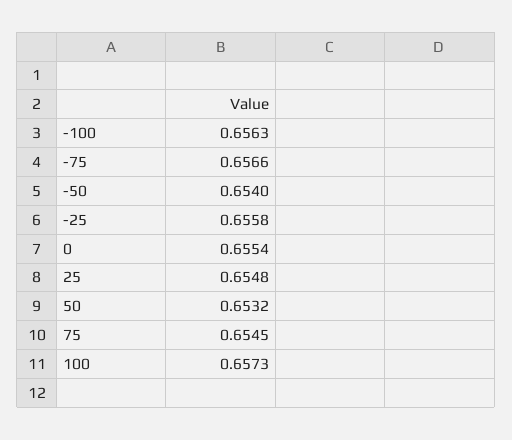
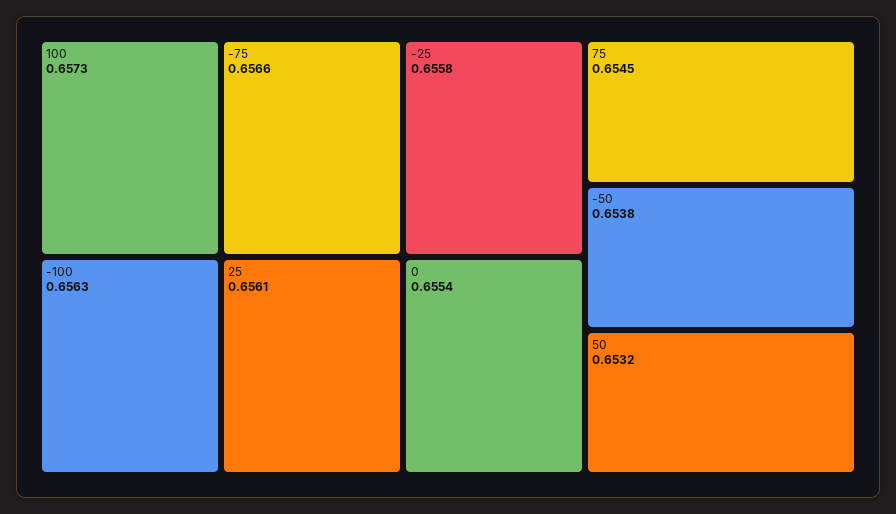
-50: 0.654 -> 0.6538
25: 0.6548 -> 0.6561

